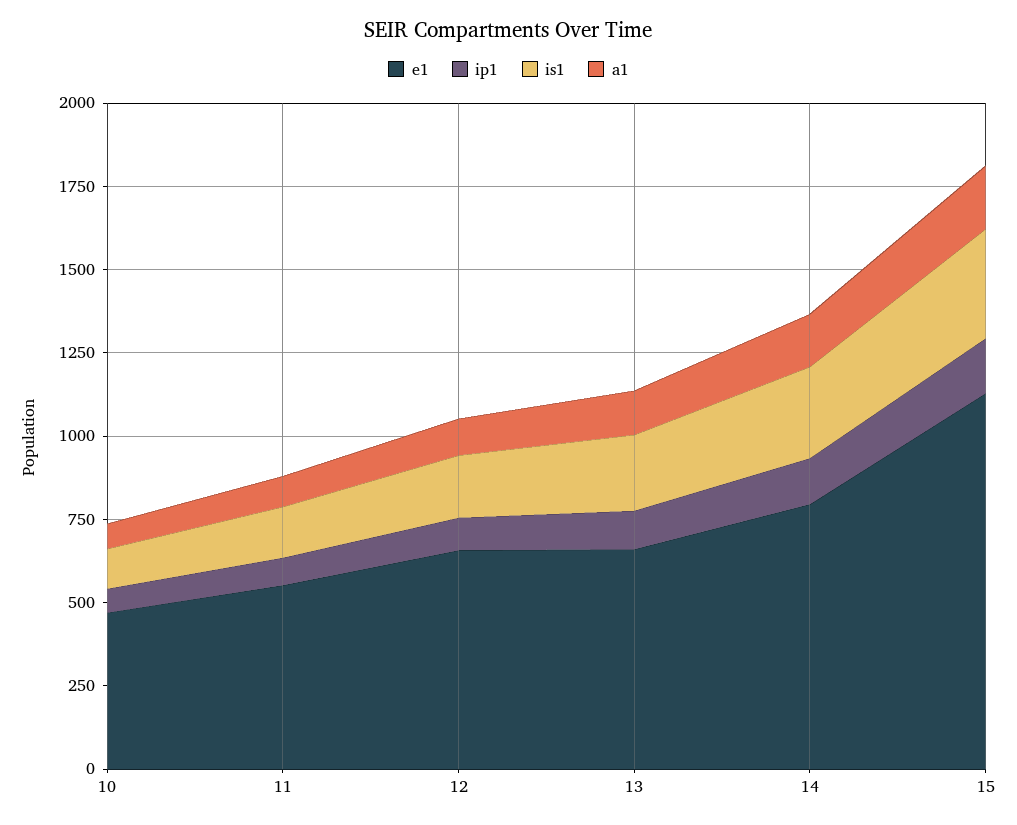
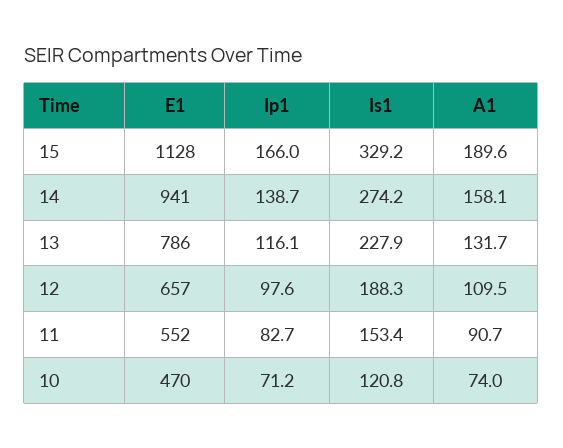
e1, 13: 650 -> 786
e1, 14: 800 -> 941

